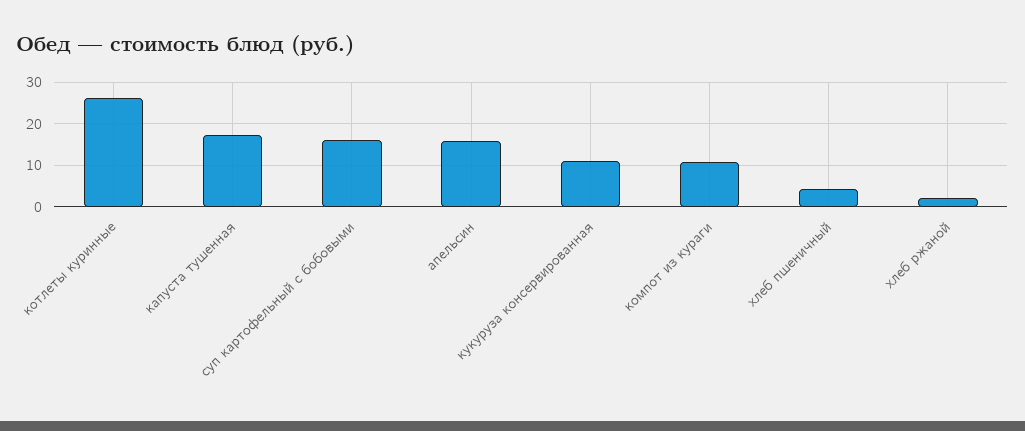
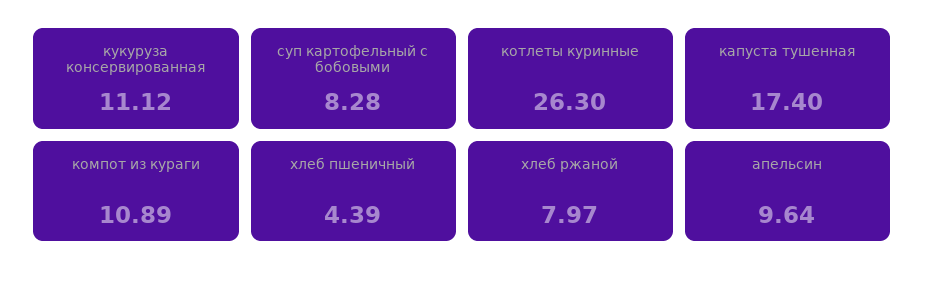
суп картофельный с бобовыми: 16 -> 8.28
апельсин: 16 -> 9.64
хлеб ржаной: 2 -> 7.97

